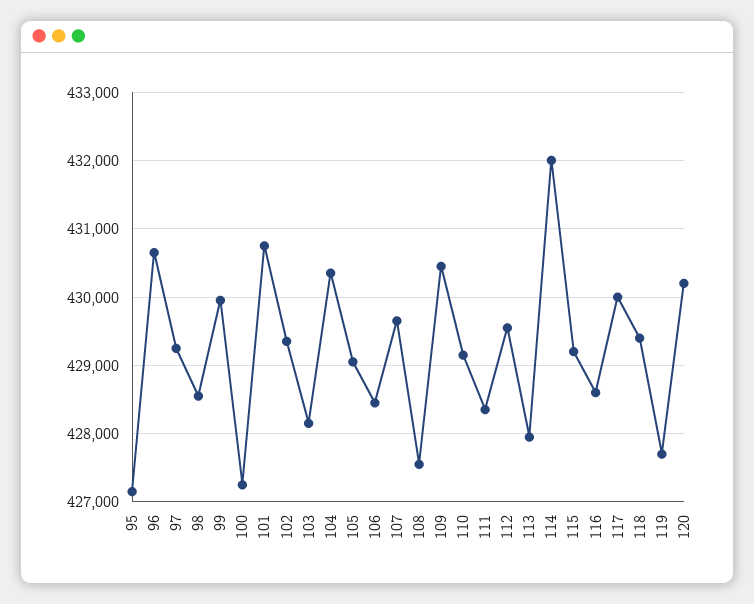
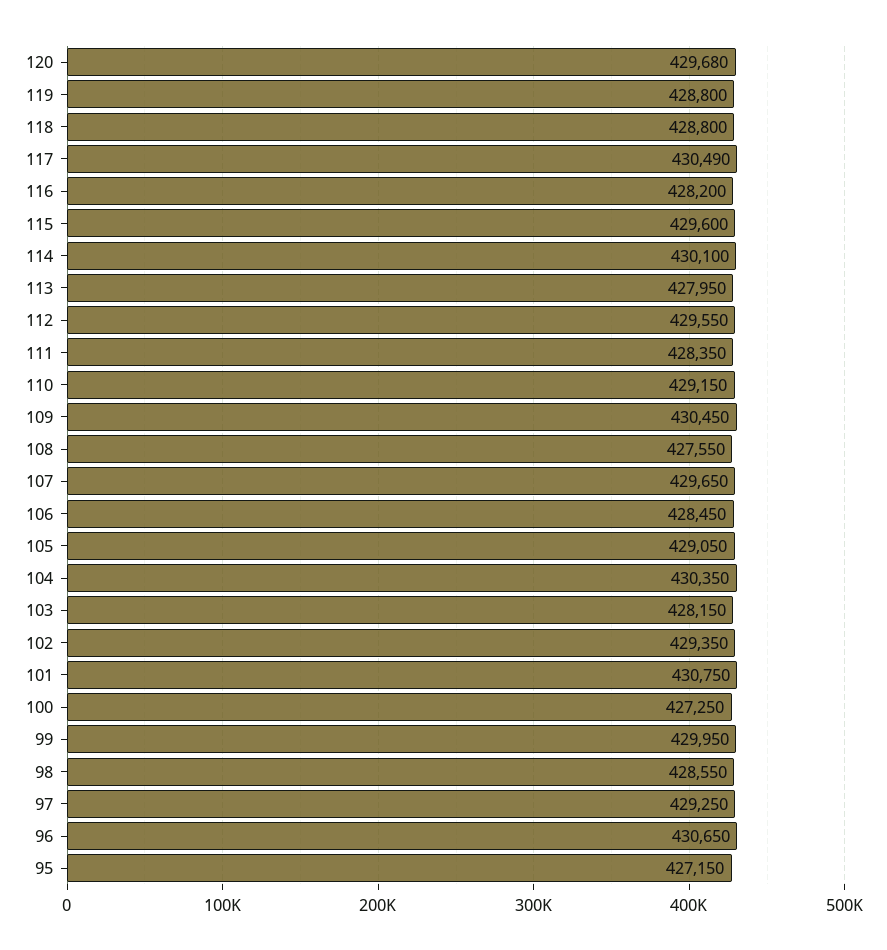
114: 432000 -> 430100
115: 429200 -> 429600
116: 428600 -> 428200
117: 430000 -> 430490
118: 429400 -> 428800
119: 427700 -> 428800
120: 430200 -> 429680

